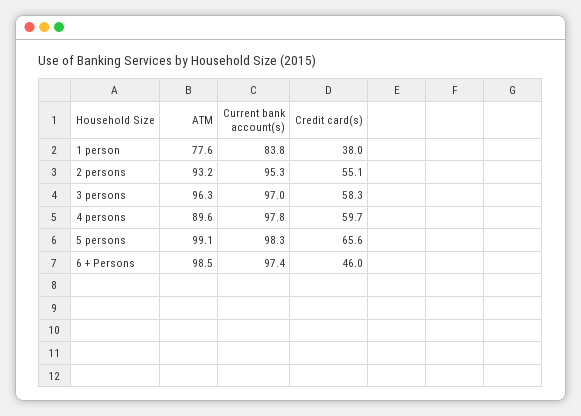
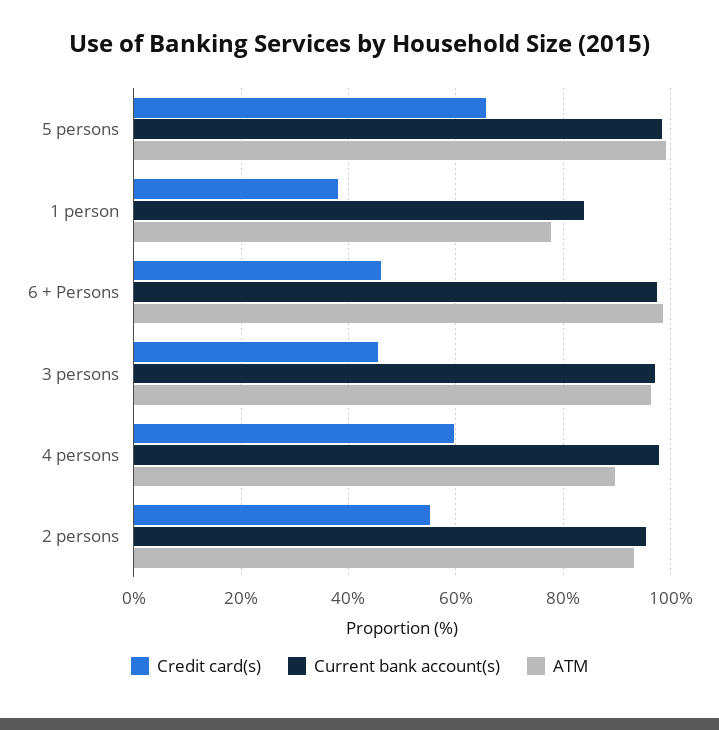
Credit card(s), 3 persons: 58.3 -> 46

